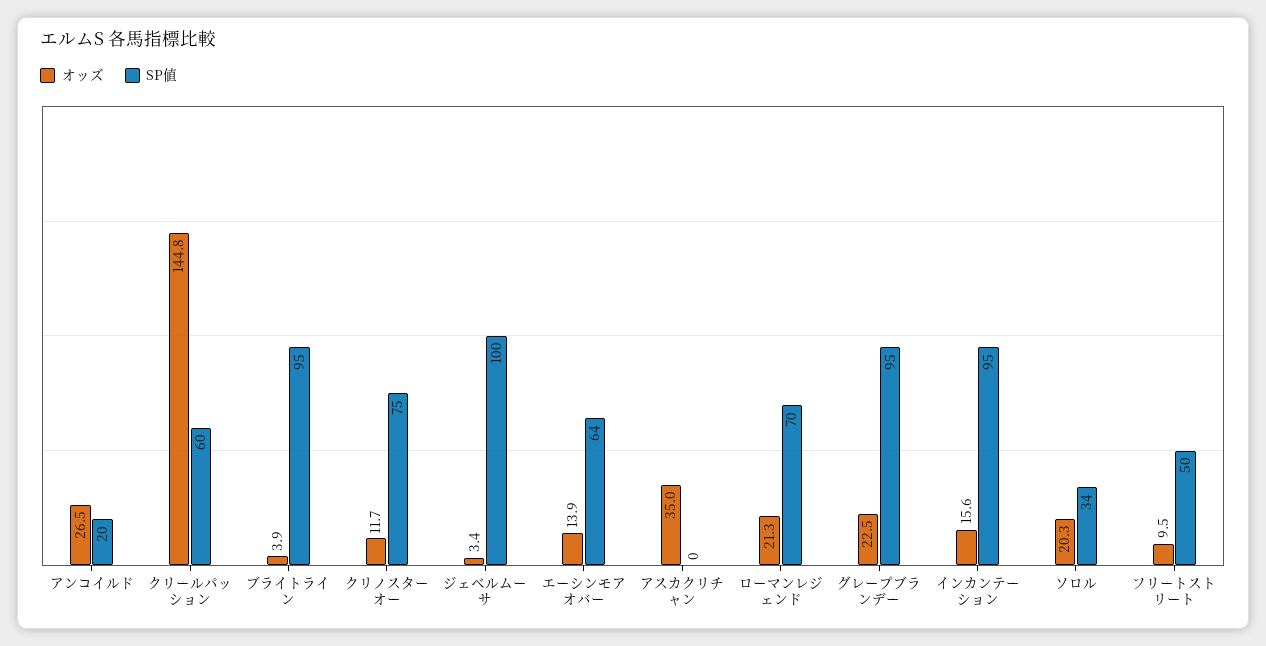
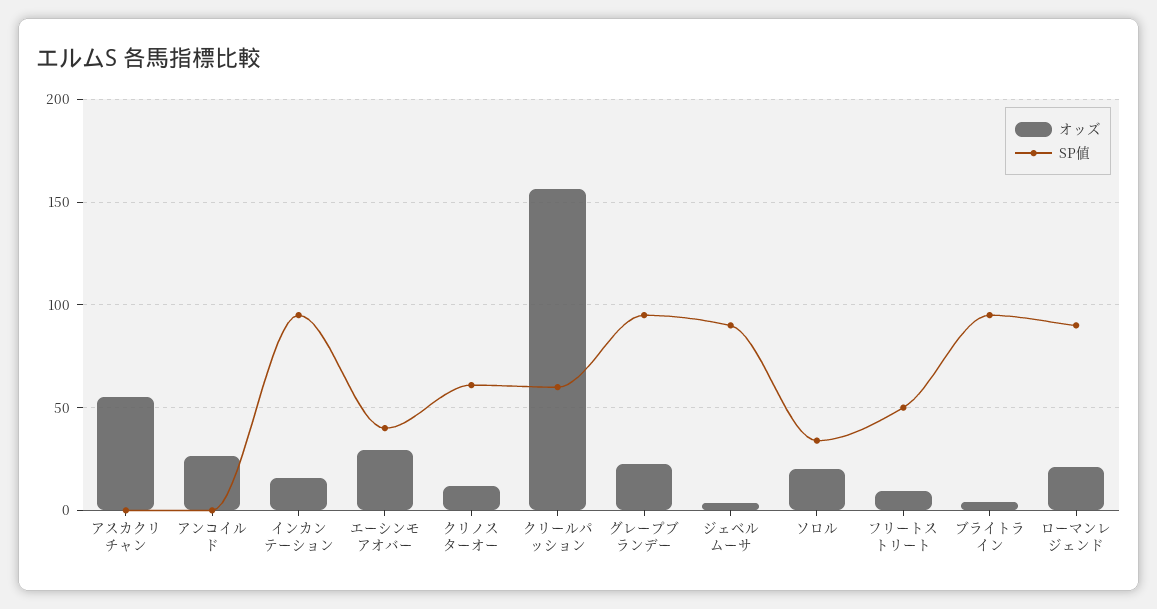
SP値, アンコイルド: 20 -> 0
オッズ, クリールパッション: 144.8 -> 155
SP値, クリノスターオー: 75 -> 60
SP値, ジェベルムーサ: 100 -> 90
オッズ, エーシンモアオバー: 13.9 -> 30
SP値, エーシンモアオバー: 64 -> 40
オッズ, アスカクリチャン: 35 -> 55
SP値, ローマンレジェンド: 70 -> 90

